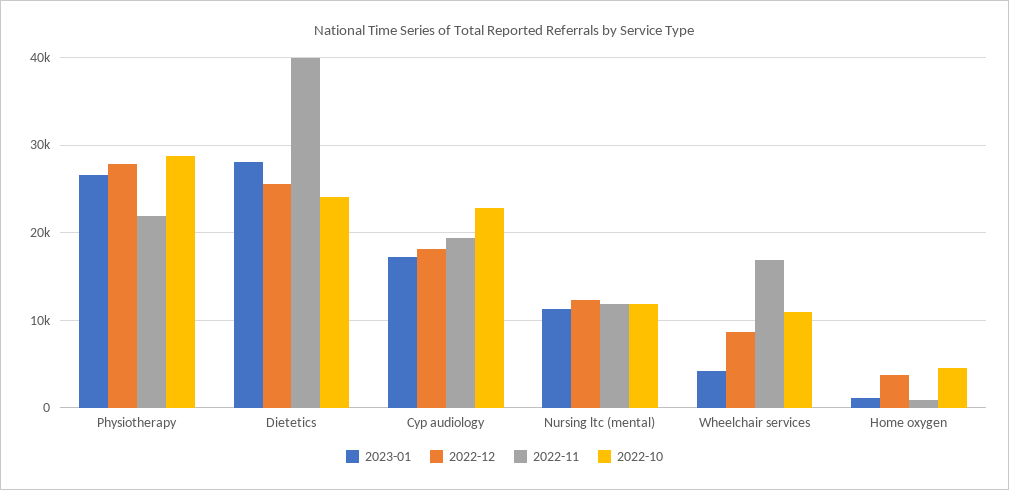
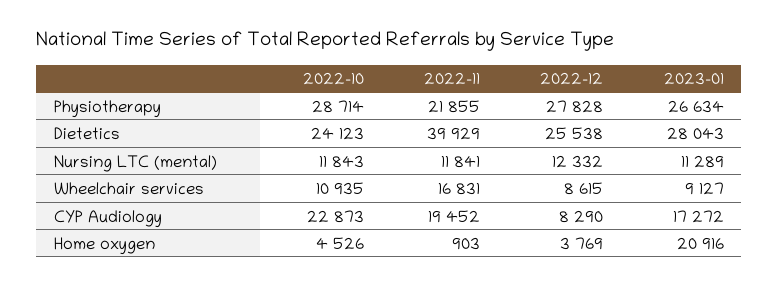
2022-12, Cyp audiology: 18000 -> 8290
2023-01, Wheelchair services: 4000 -> 9127
2023-01, Home oxygen: 1000 -> 20916

